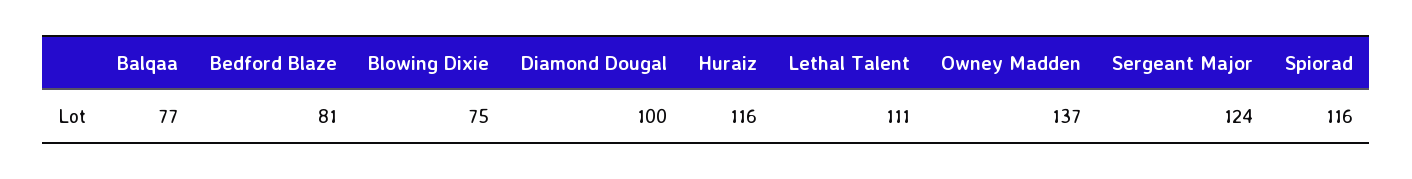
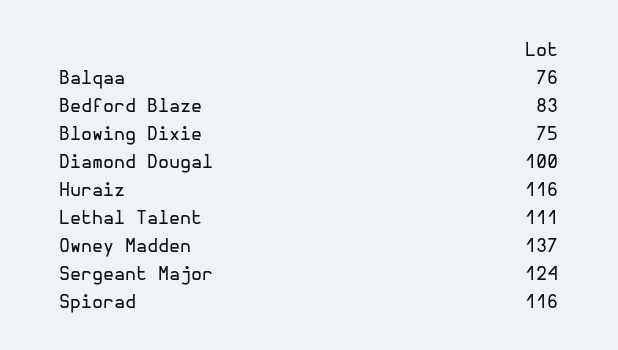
Balqaa: 77 -> 76
Bedford Blaze: 81 -> 83

